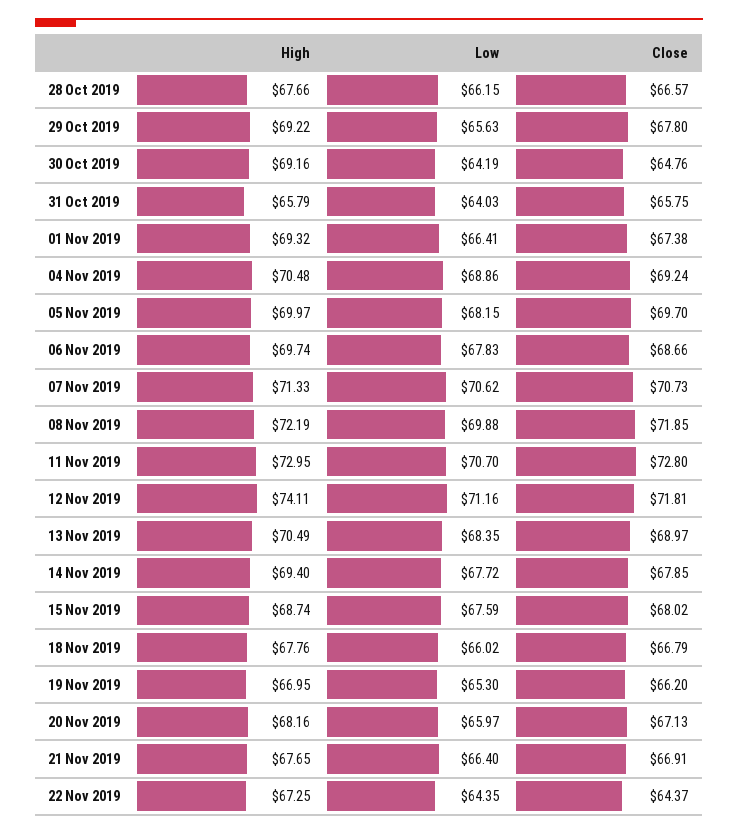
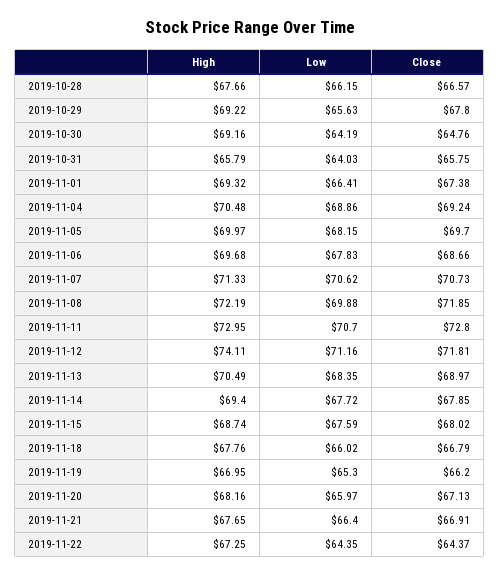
High, 06 Nov 2019: 69.74 -> 69.68

